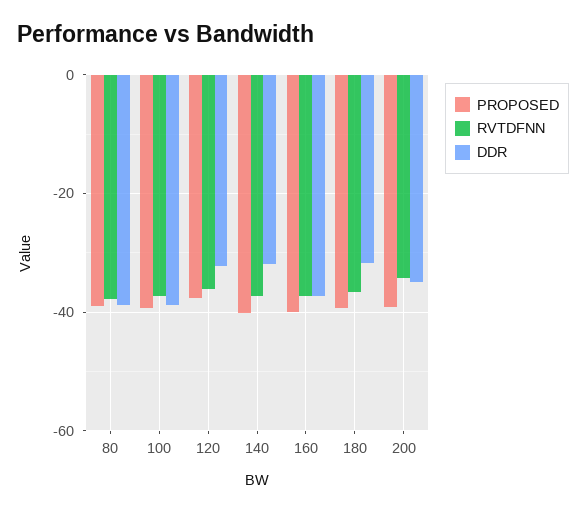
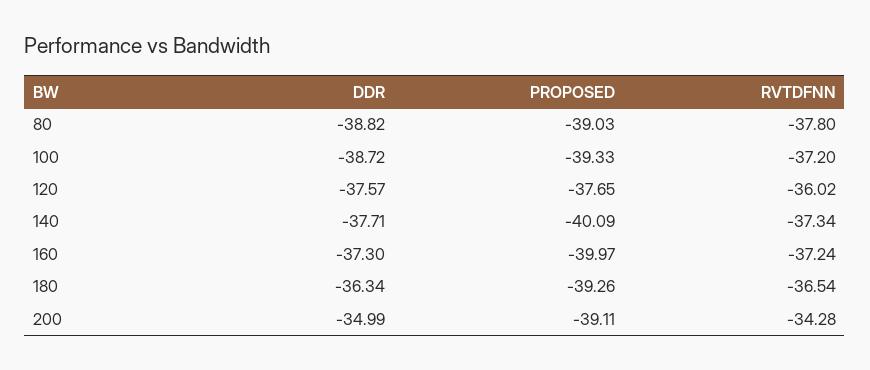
DDR, 120: -32 -> -37.57
DDR, 140: -32 -> -37.71
DDR, 180: -32 -> -36.34

